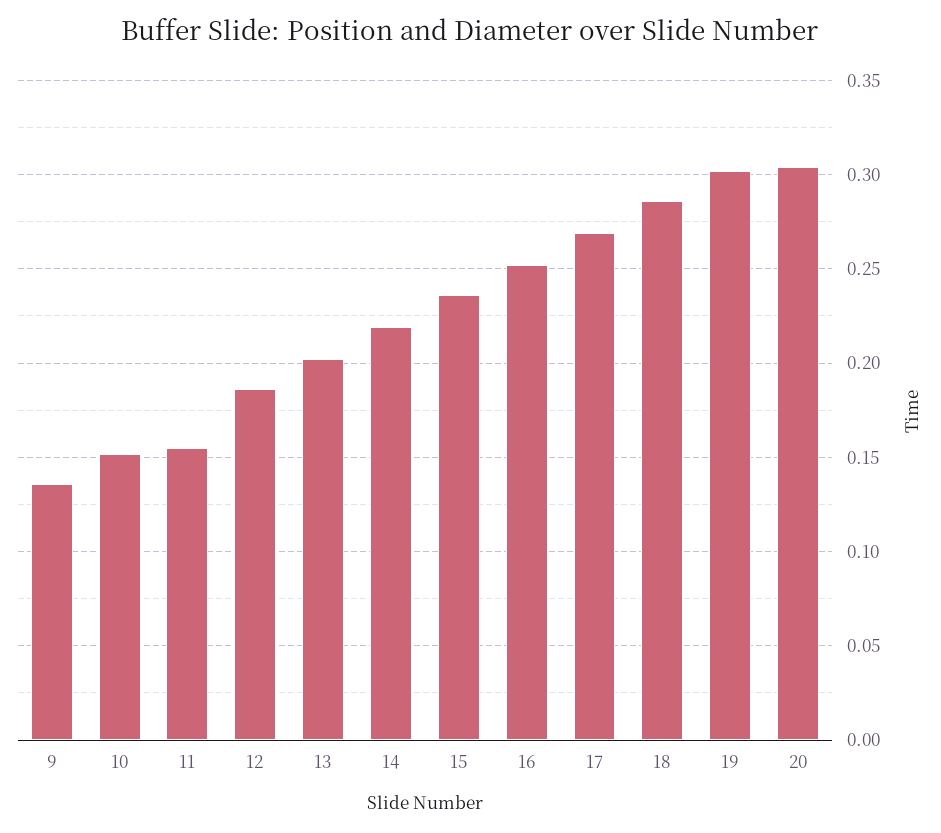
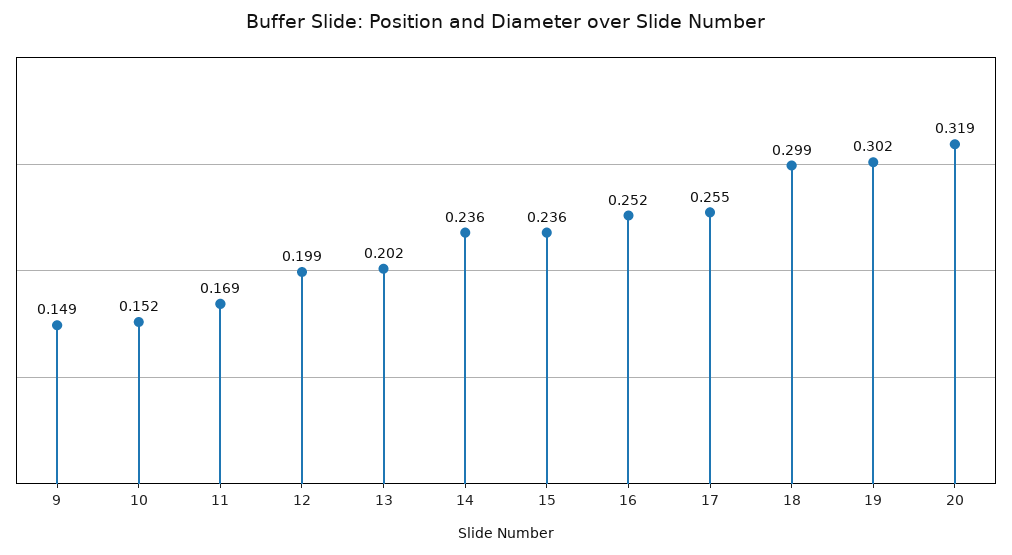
9: 0.135 -> 0.149
11: 0.155 -> 0.169
12: 0.185 -> 0.199
14: 0.22 -> 0.236
17: 0.27 -> 0.255
18: 0.285 -> 0.299
20: 0.305 -> 0.319

